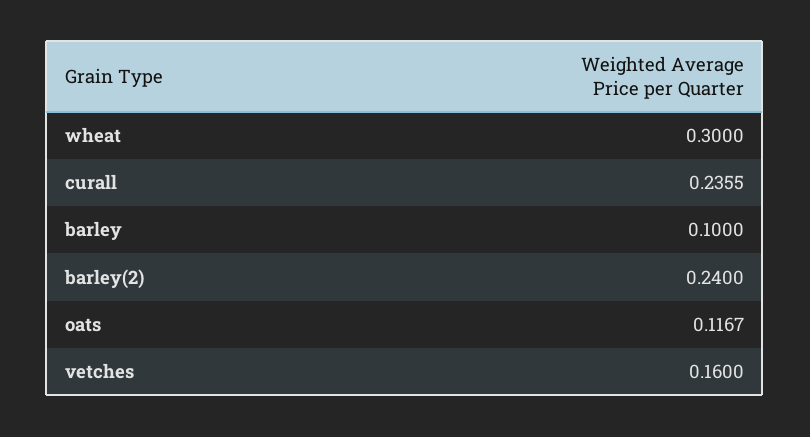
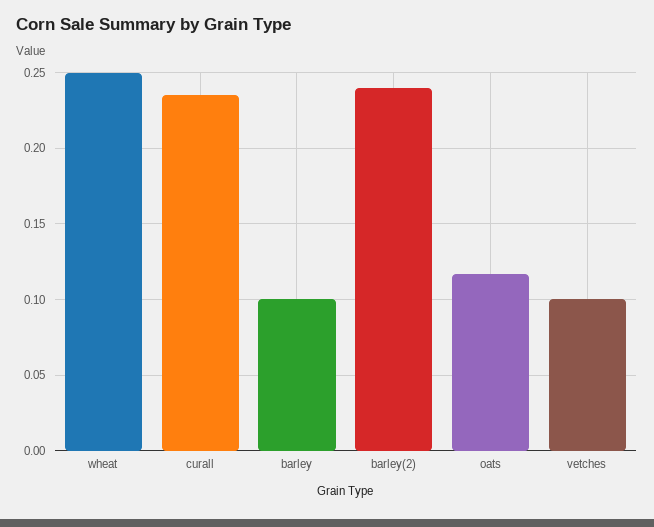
wheat: 0.3 -> 0.25
vetches: 0.16 -> 0.1

